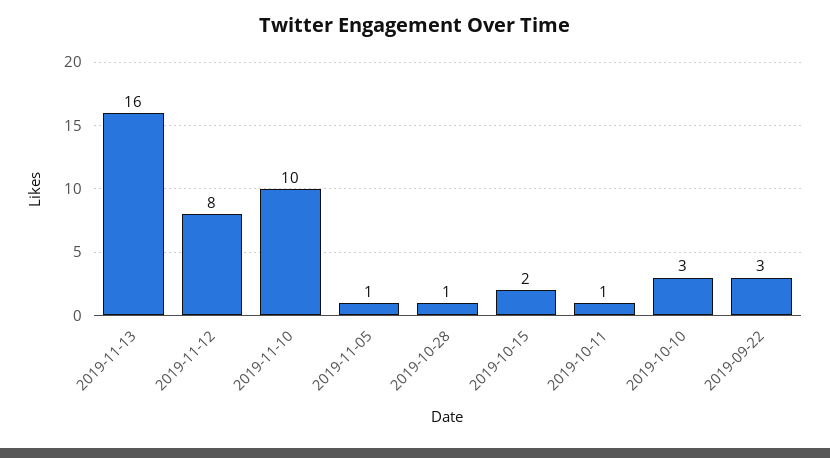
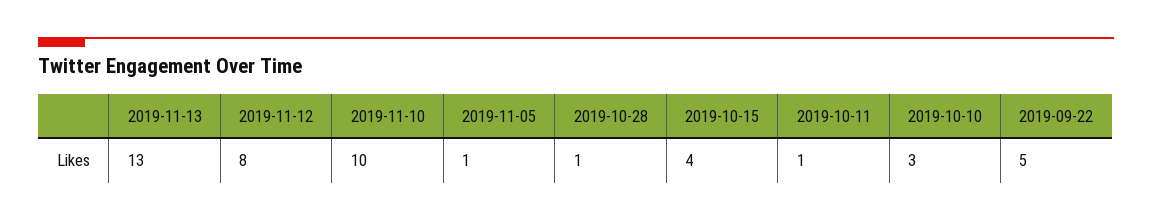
2019-11-13: 16 -> 13
2019-10-15: 2 -> 4
2019-09-22: 3 -> 5

